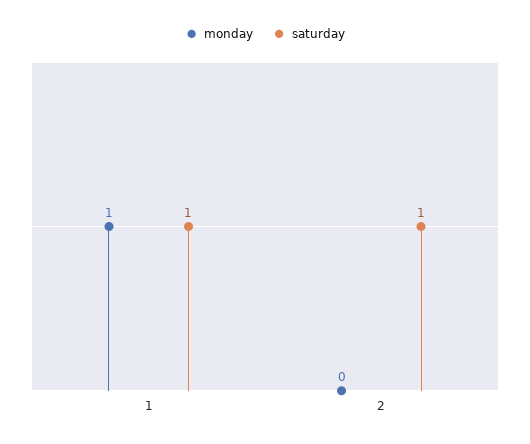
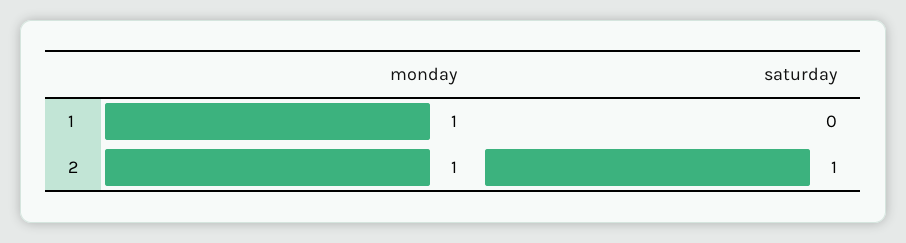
saturday, 1: 1 -> 0
monday, 2: 0 -> 1

